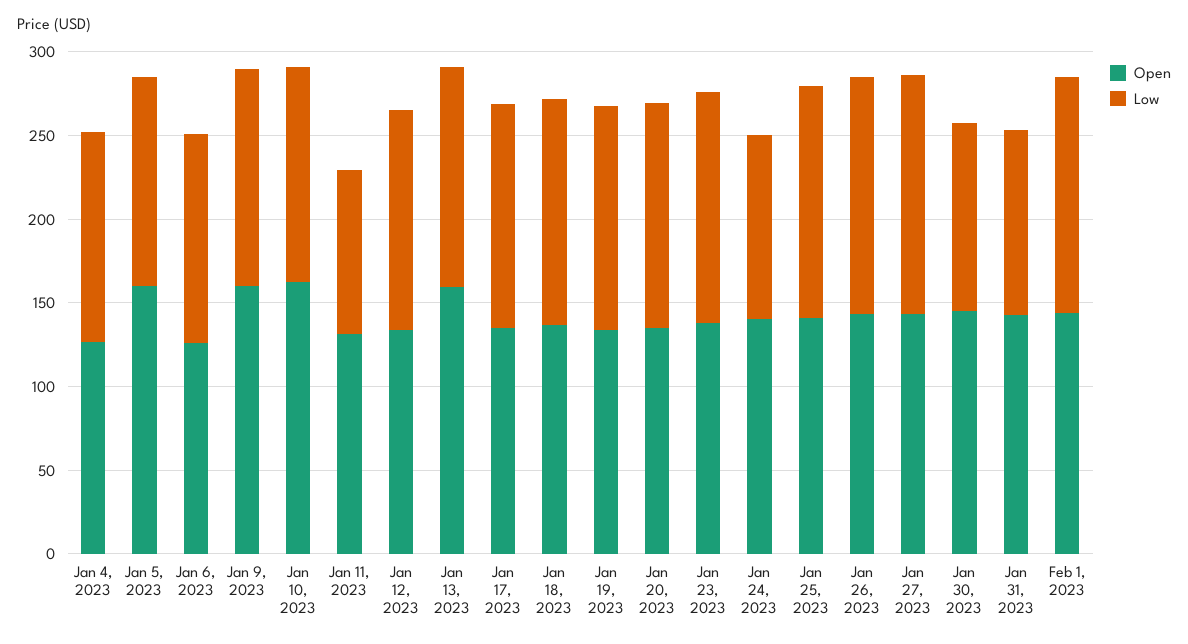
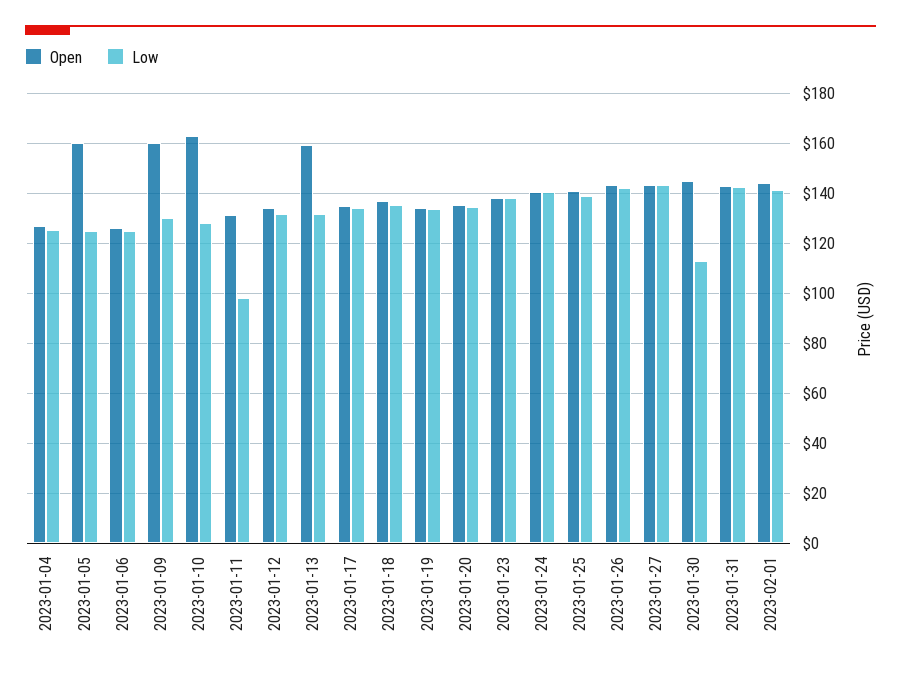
Low, Jan 24, 2023: 110 -> 140
Low, Jan 31, 2023: 110 -> 142.5

